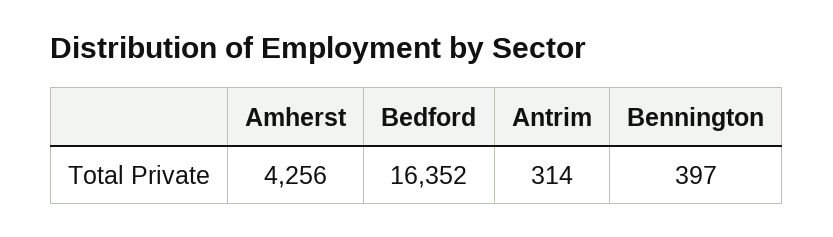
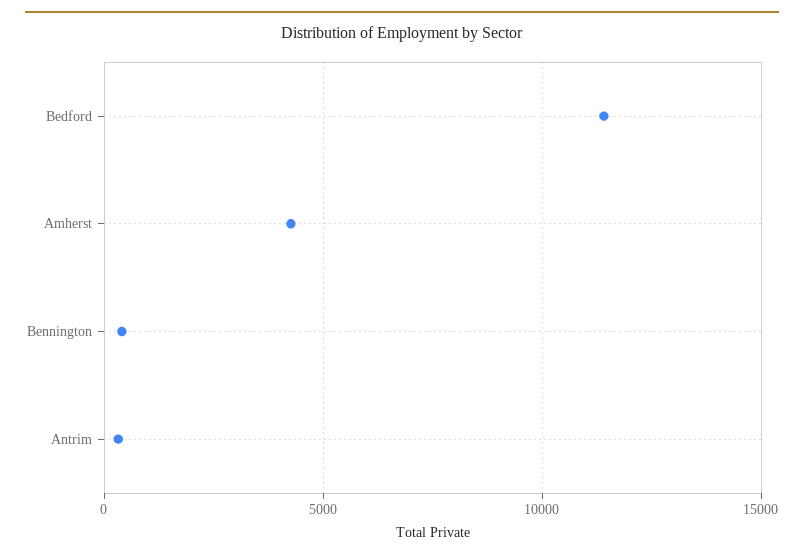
Bedford: 16352 -> 11500

